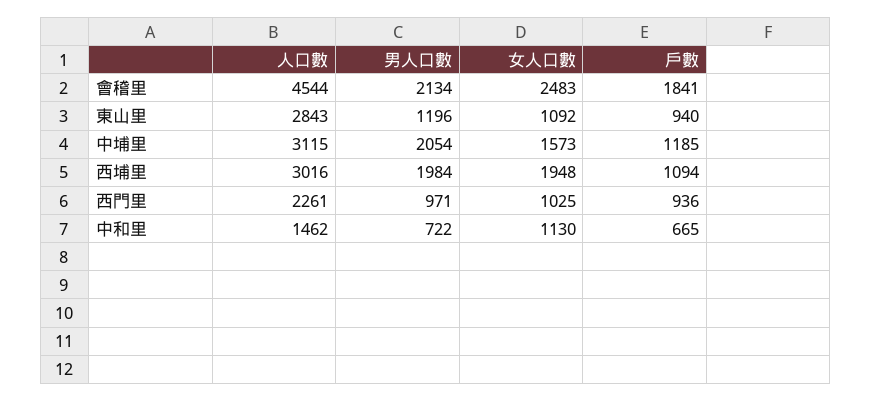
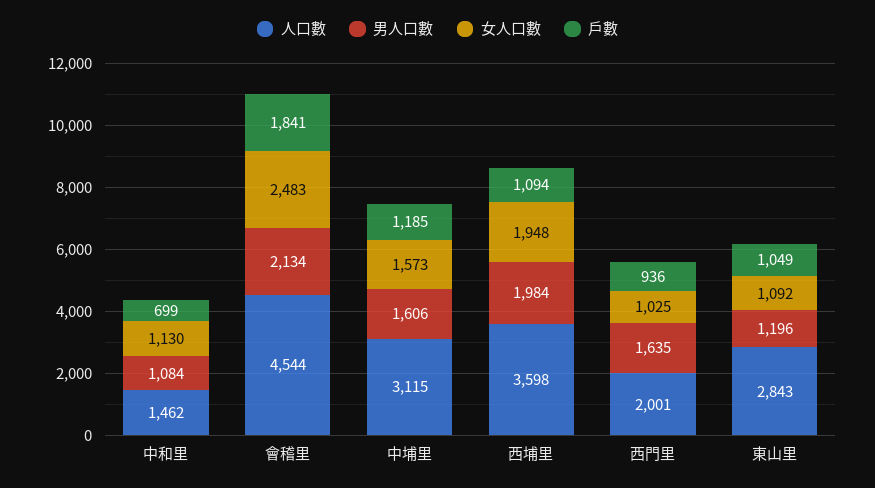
戶數, 東山里: 940 -> 1049
男人口數, 中埔里: 2054 -> 1606
人口數, 西埔里: 3016 -> 3598
人口數, 西門里: 2261 -> 2001
男人口數, 西門里: 971 -> 1635
男人口數, 中和里: 722 -> 1084
戶數, 中和里: 665 -> 699

